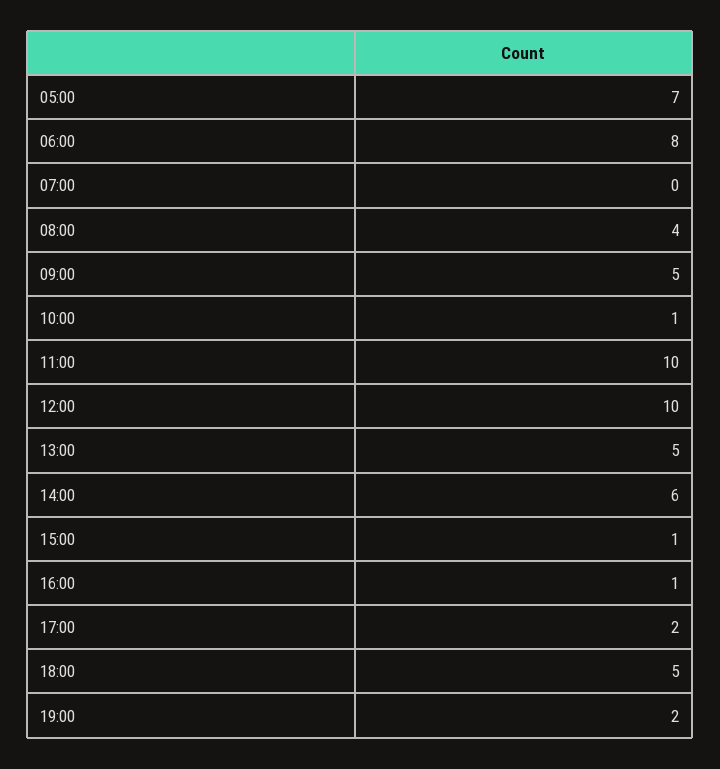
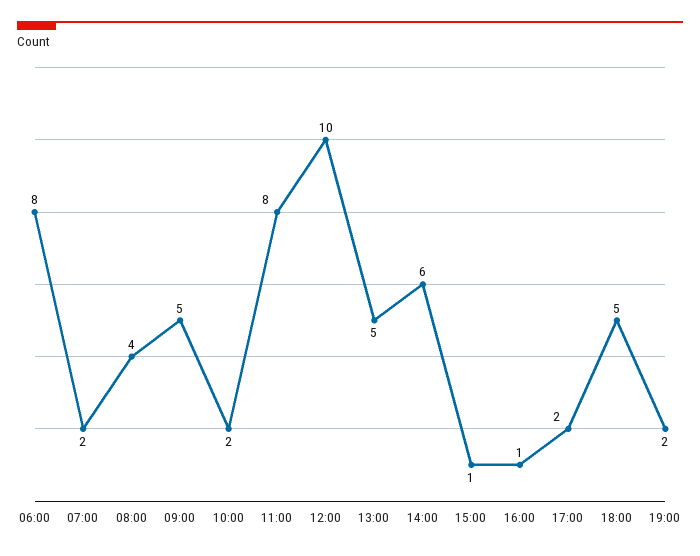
05:00: 7 -> none
07:00: 0 -> 2
10:00: 1 -> 2
11:00: 10 -> 8

